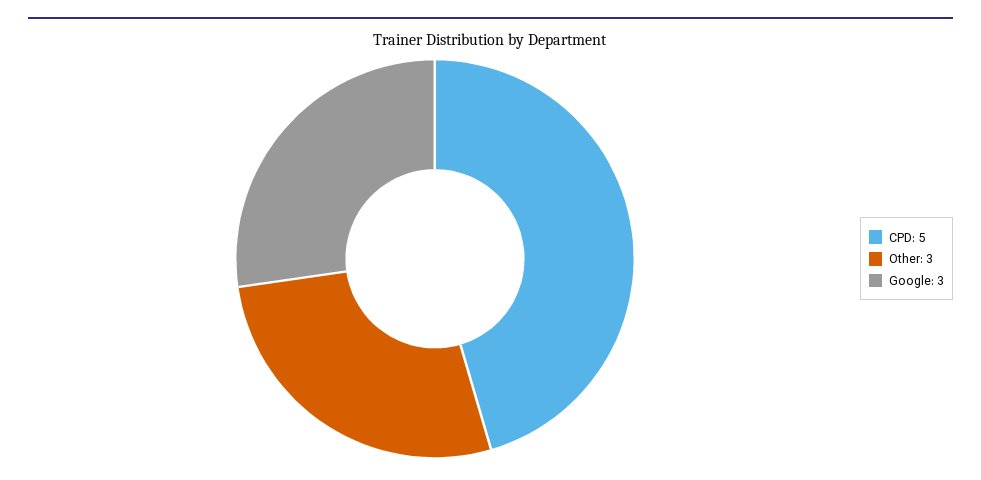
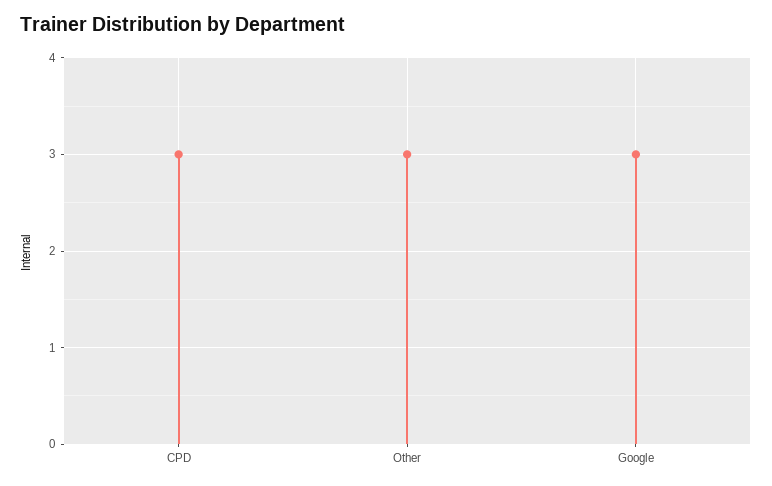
CPD: 5 -> 3

